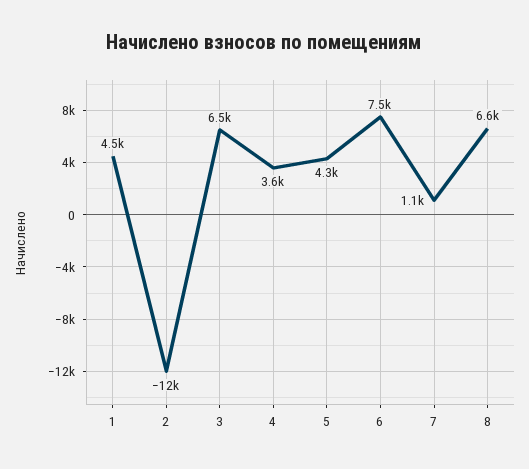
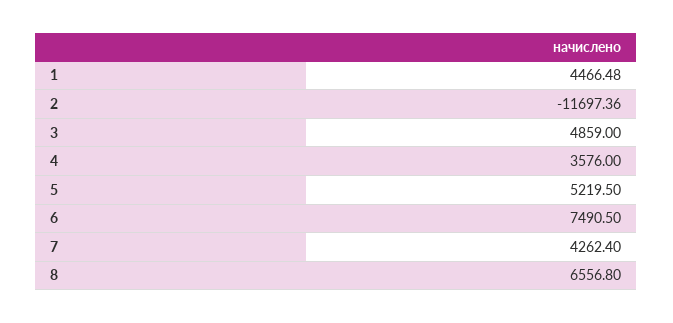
3: 6500 -> 4859
5: 4300 -> 5219.5
7: 1100 -> 4262.4

